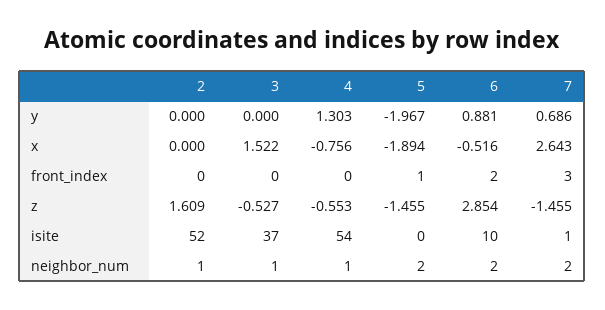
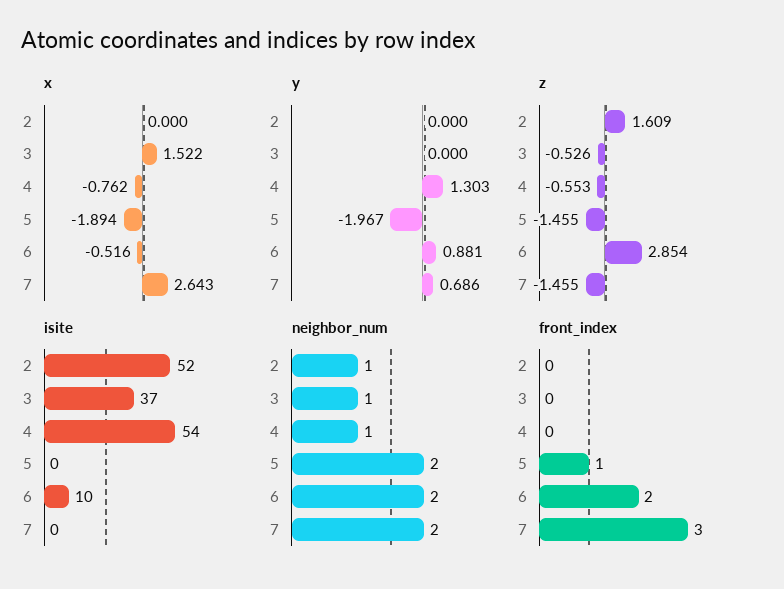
x, 4: -0.756 -> -0.762
z, 3: -0.527 -> -0.526
isite, 7: 1 -> 0

